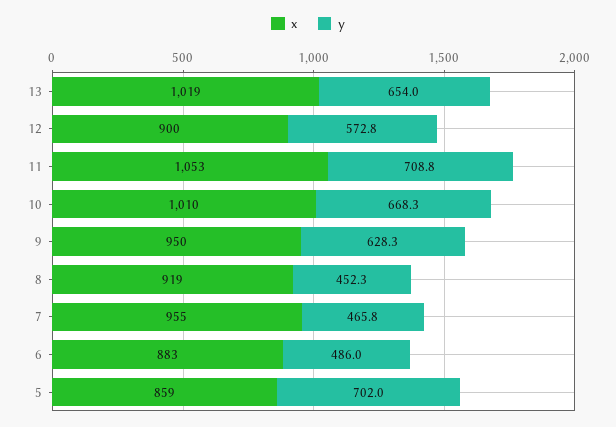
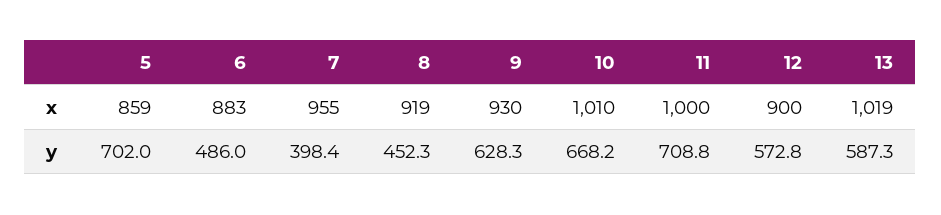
y, 13: 654 -> 587.3
x, 11: 1053 -> 1000
y, 10: 668.3 -> 668.2
x, 9: 950 -> 930
y, 7: 465.8 -> 398.4

